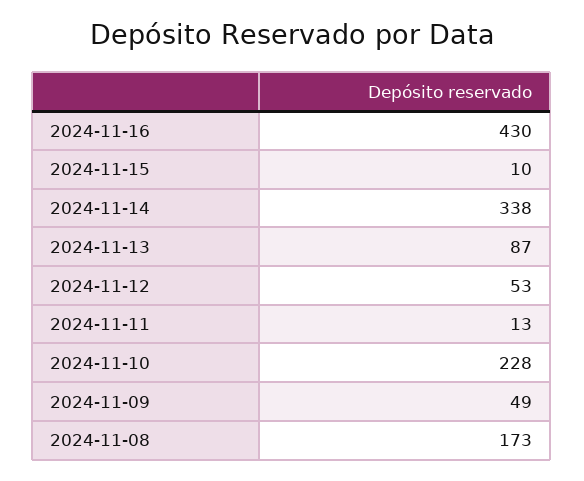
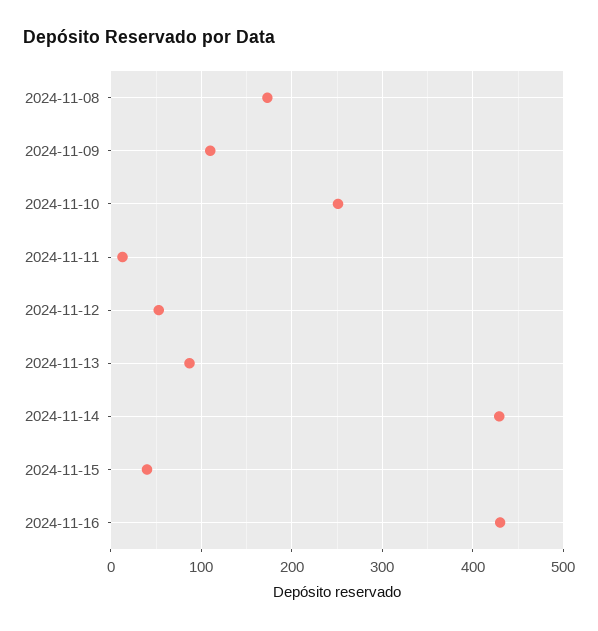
2024-11-15: 10 -> 40
2024-11-14: 338 -> 430
2024-11-10: 228 -> 250
2024-11-09: 49 -> 110

